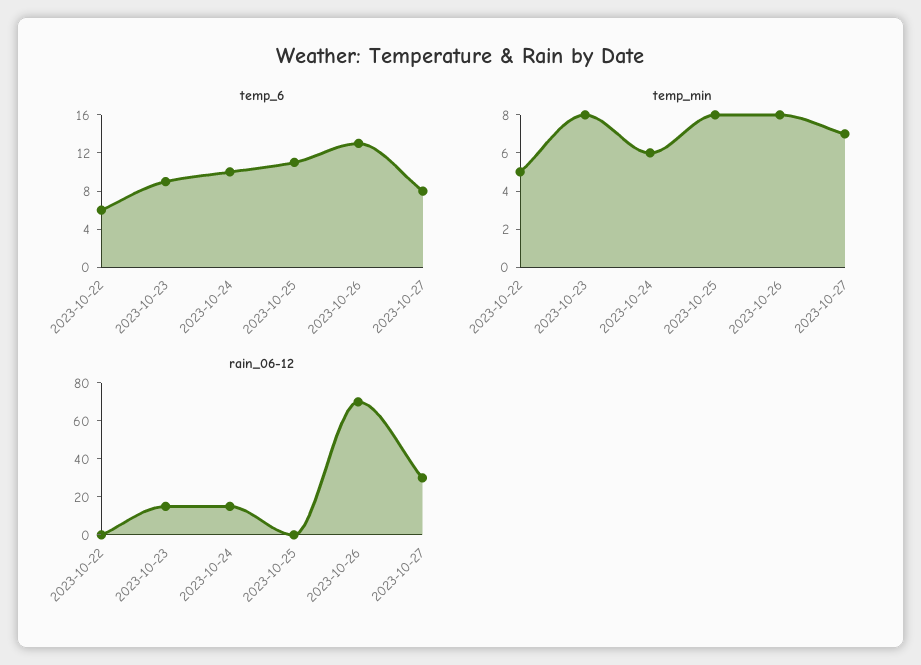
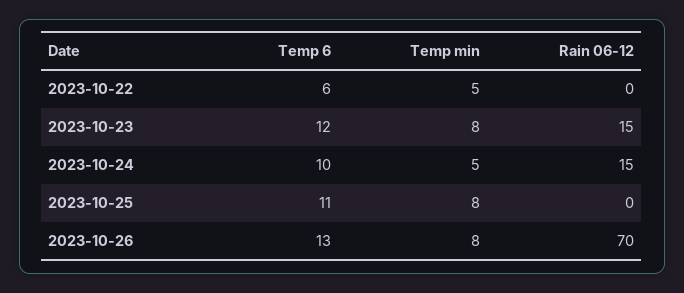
temp_6, 2023-10-23: 9 -> 12
temp_6, 2023-10-27: 8 -> none
temp_min, 2023-10-24: 6 -> 5
temp_min, 2023-10-27: 7 -> none
rain_06-12, 2023-10-27: 30 -> none

